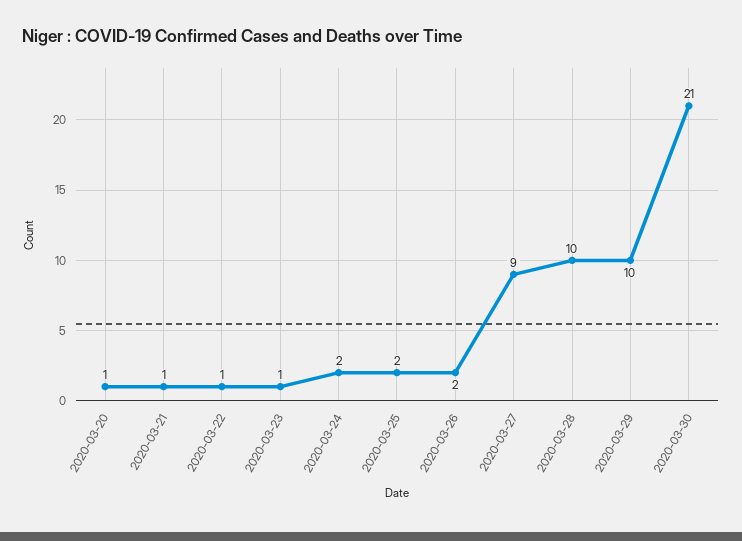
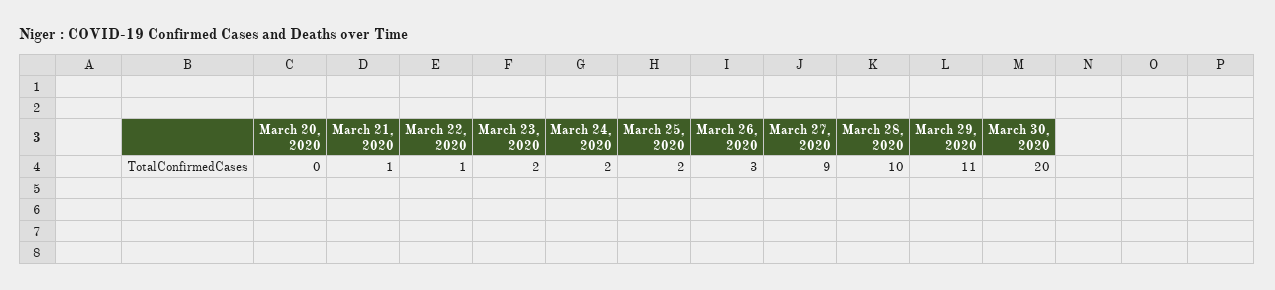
2020-03-20: 1 -> 0
2020-03-23: 1 -> 2
2020-03-26: 2 -> 3
2020-03-29: 10 -> 11
2020-03-30: 21 -> 20

